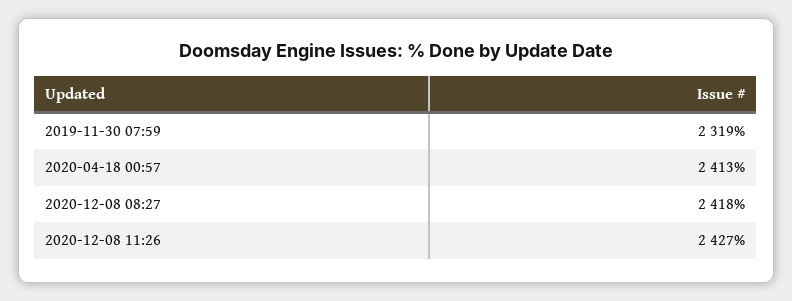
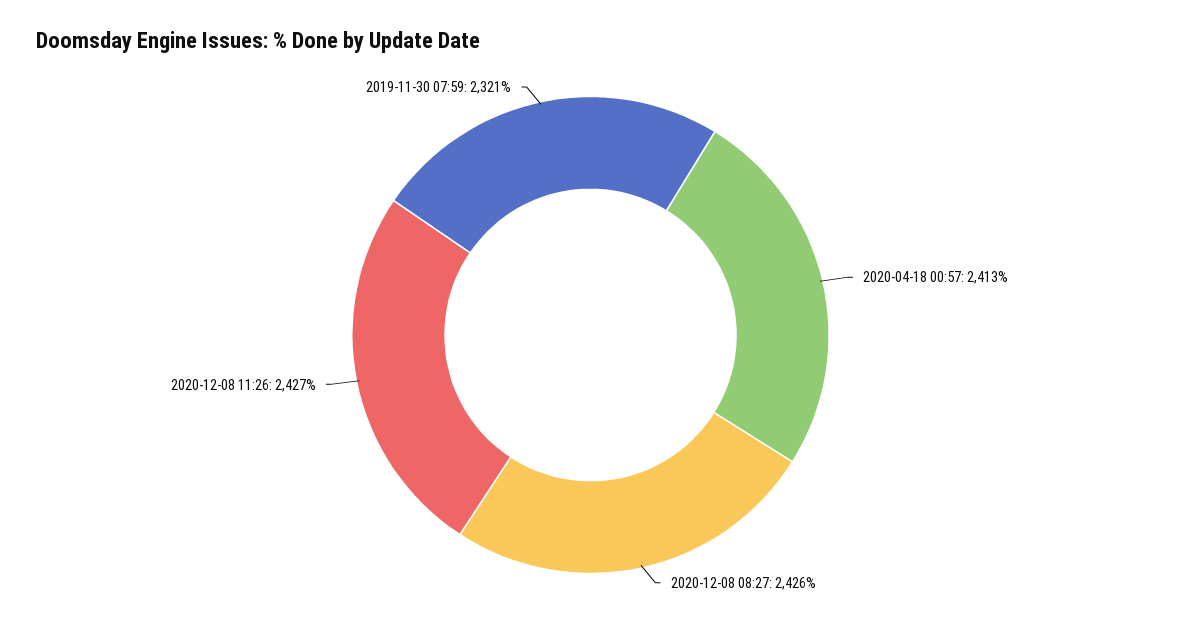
2019-11-30 07:59: 2319 -> 2321
2020-12-08 08:27: 2418 -> 2426

